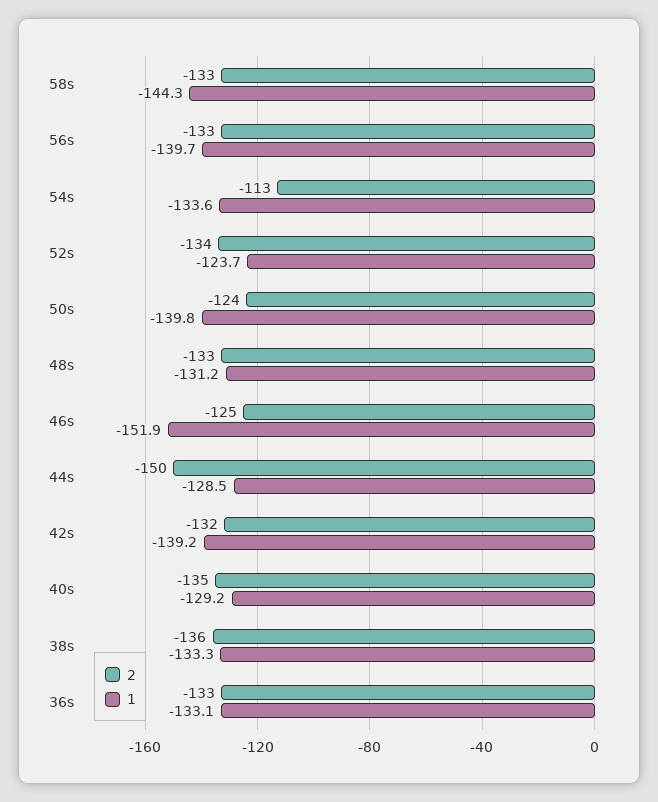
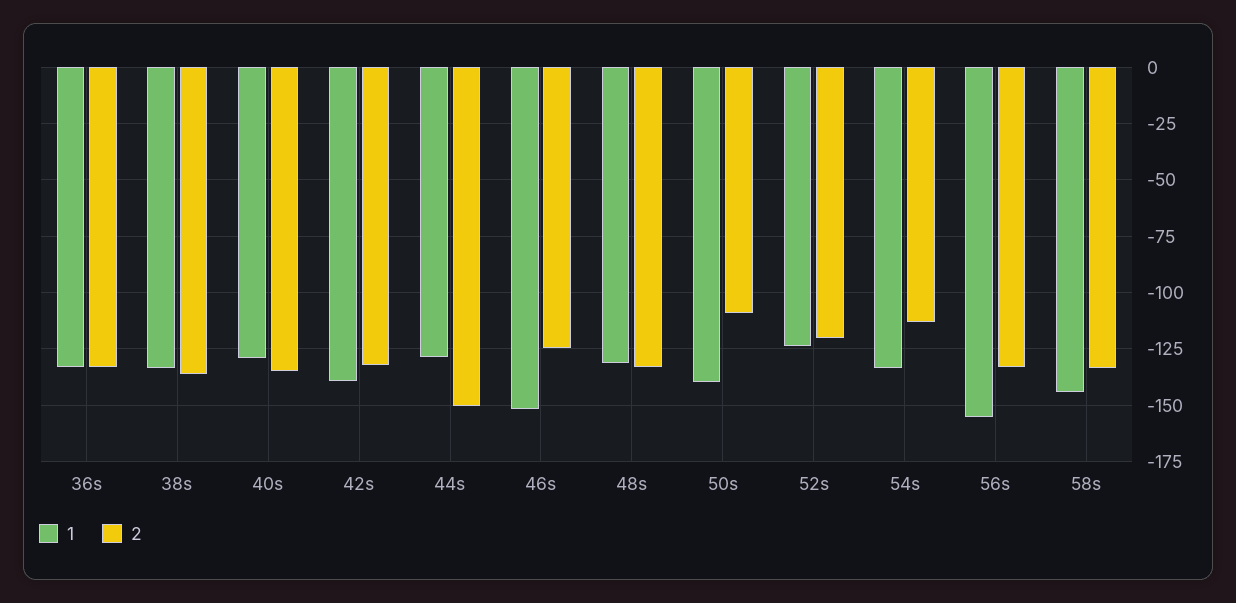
1, 56s: -139.7 -> -155
2, 52s: -134 -> -120
2, 50s: -124 -> -110

